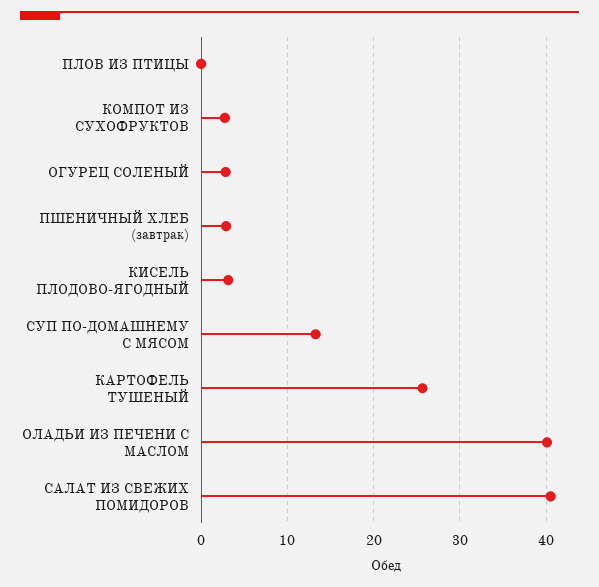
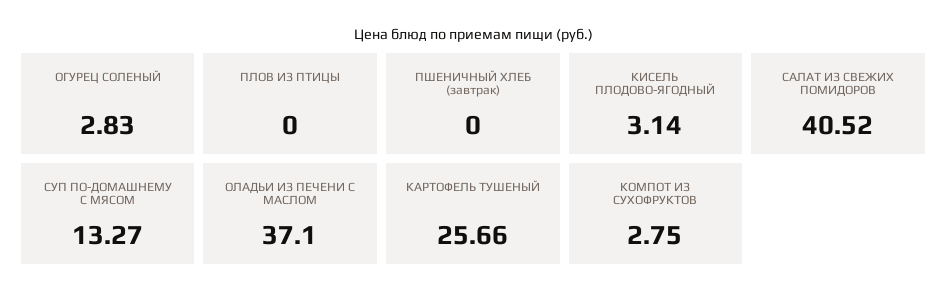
ПШЕНИЧНЫЙ ХЛЕБ (завтрак): 3 -> 0
ОЛАДЬИ ИЗ ПЕЧЕНИ С МАСЛОМ: 40 -> 37.1

